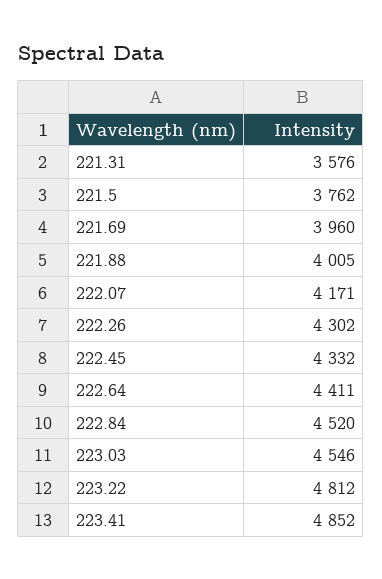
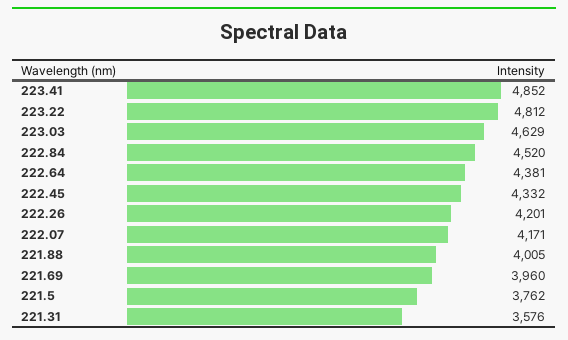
222.26: 4302 -> 4201
222.64: 4411 -> 4381
223.03: 4546 -> 4629

